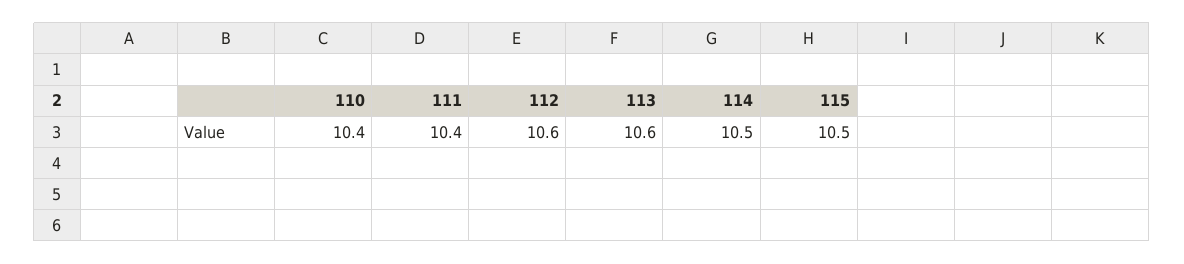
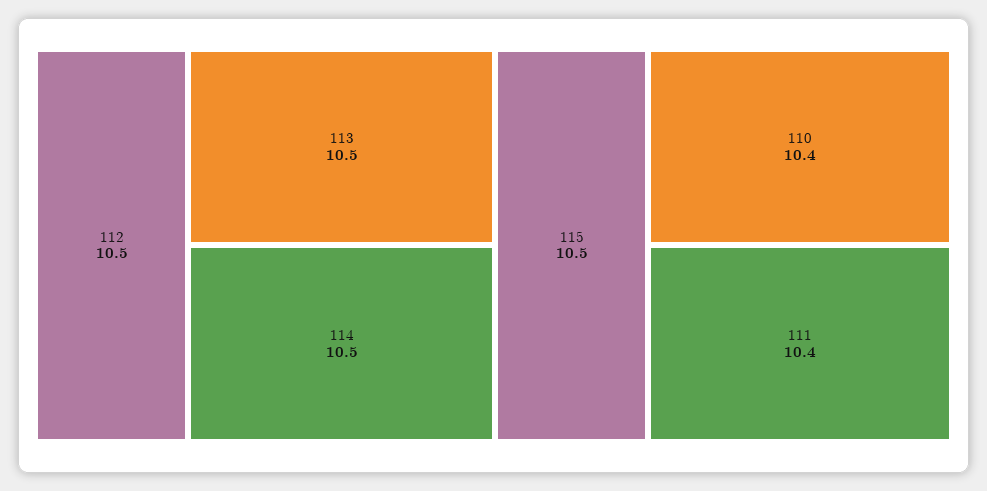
112: 10.6 -> 10.5
113: 10.6 -> 10.5

